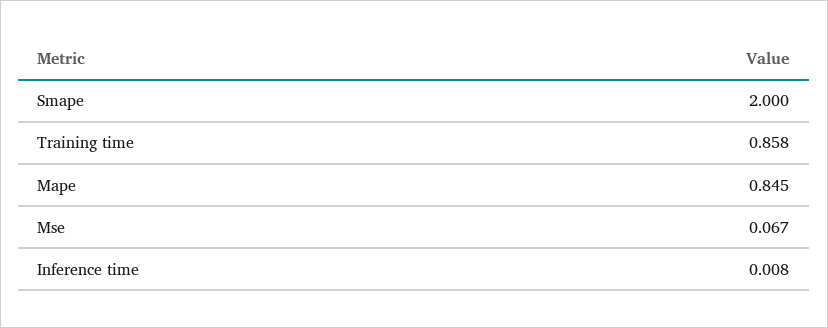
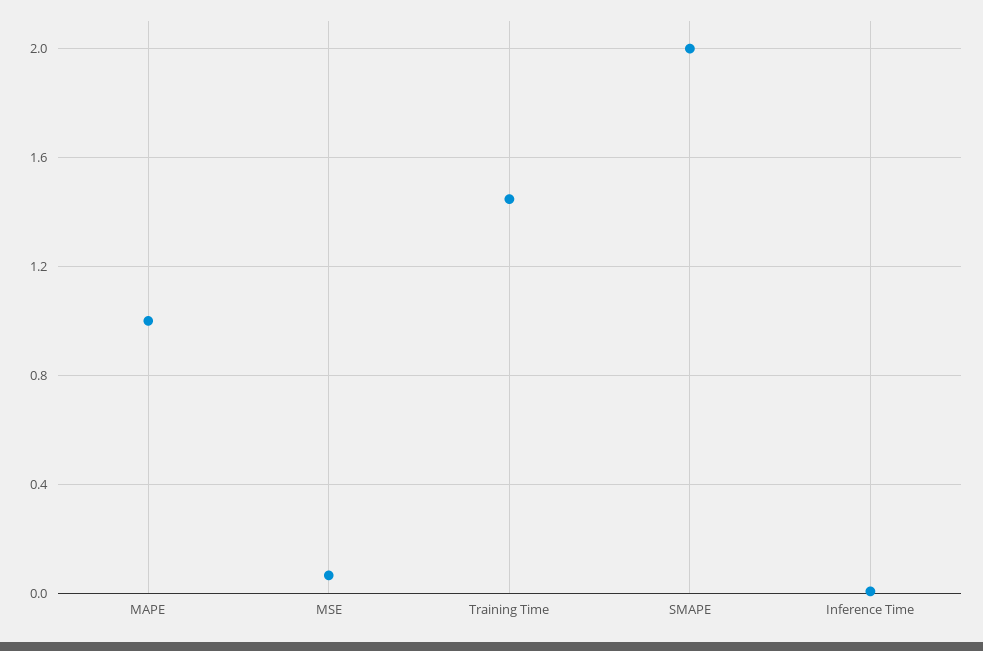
Training time: 0.858 -> 1.45
Mape: 0.845 -> 1

